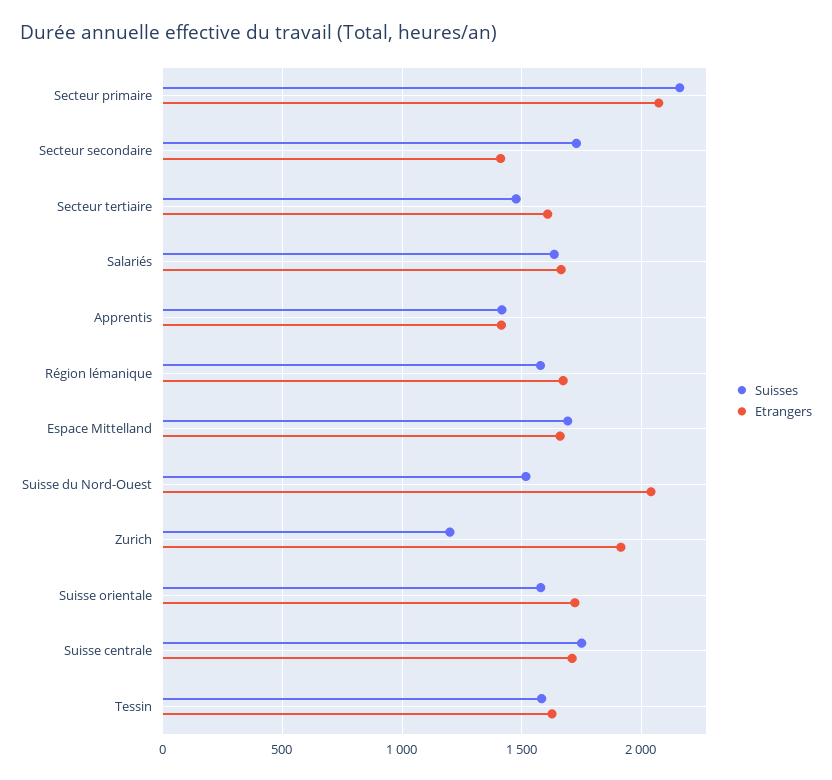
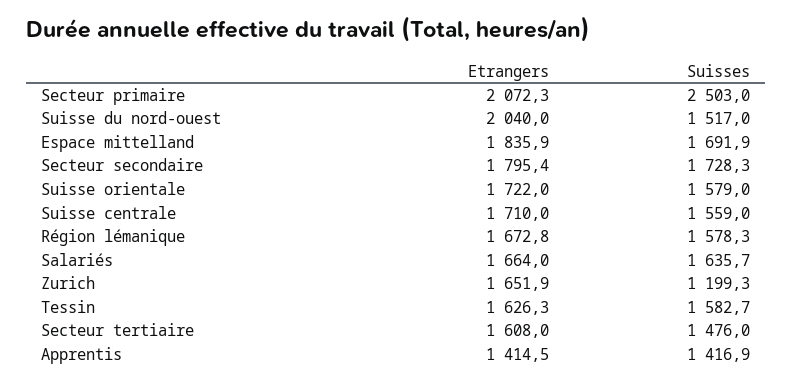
Suisses, Secteur primaire: 2150 -> 2503
Etrangers, Secteur secondaire: 1400 -> 1795.4
Etrangers, Espace Mittelland: 1650 -> 1835.9
Etrangers, Zurich: 1900 -> 1651.9
Suisses, Suisse centrale: 1750 -> 1559

